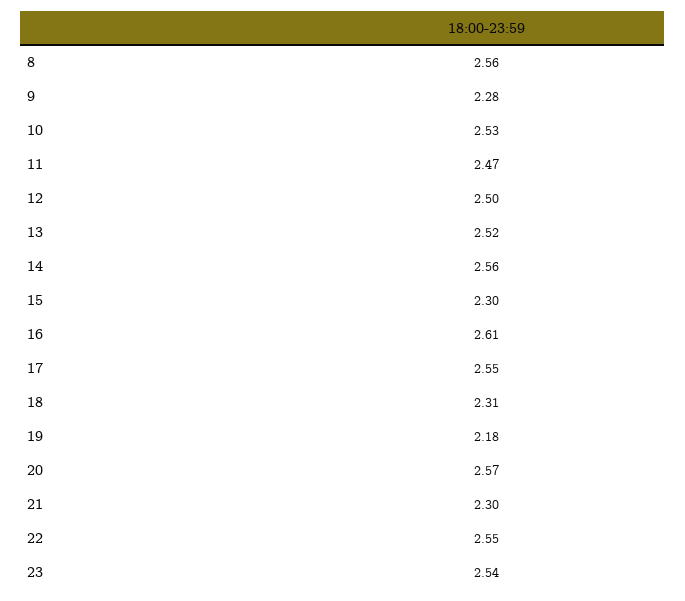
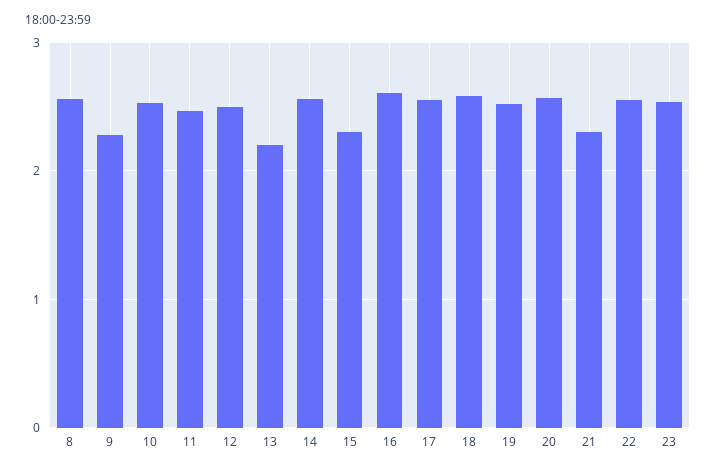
13: 2.52 -> 2.2
18: 2.31 -> 2.6
19: 2.18 -> 2.5

